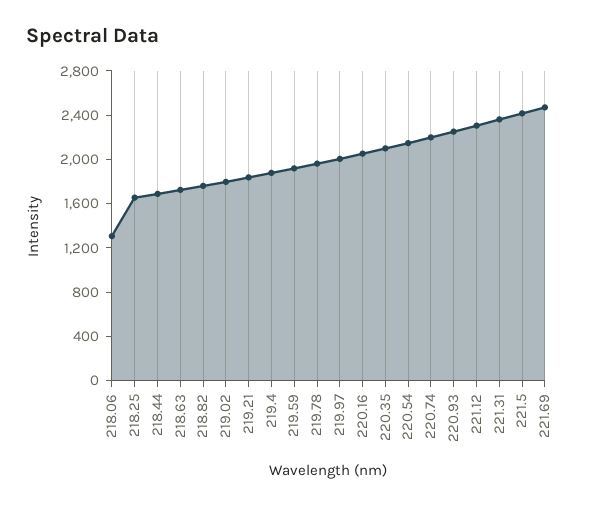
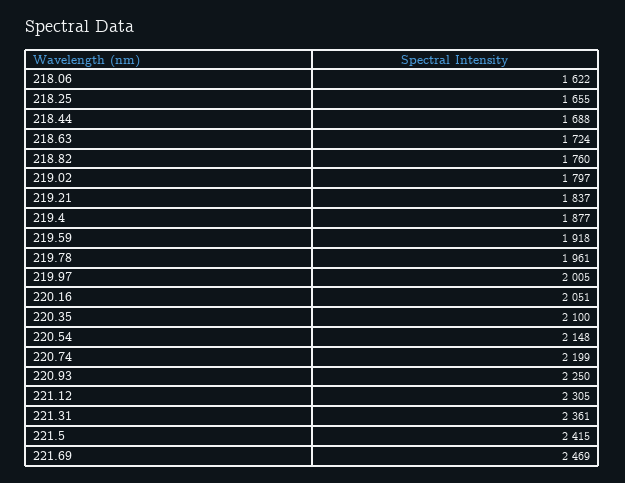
218.06: 1300 -> 1622

